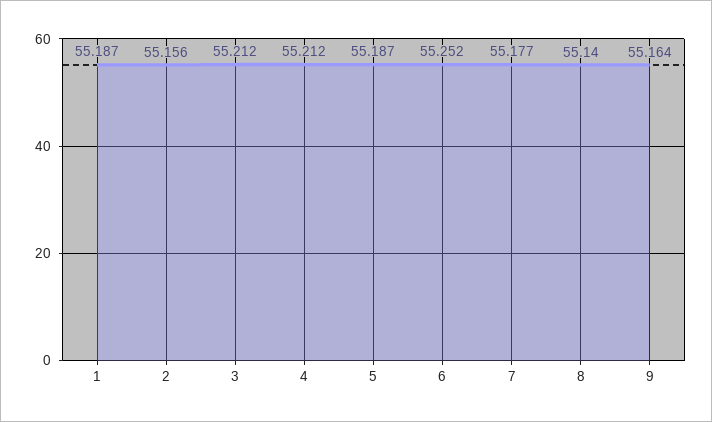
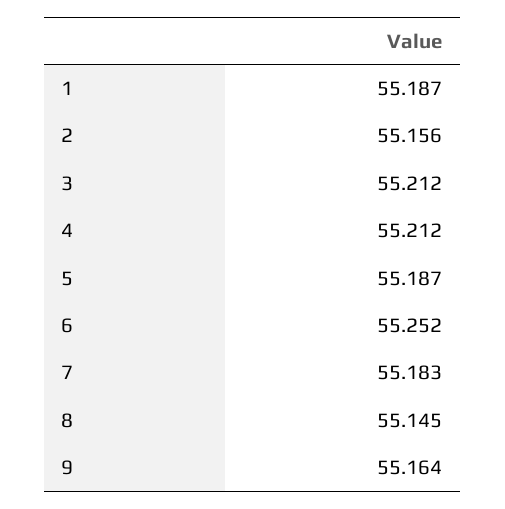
7: 55.177 -> 55.183
8: 55.14 -> 55.145

